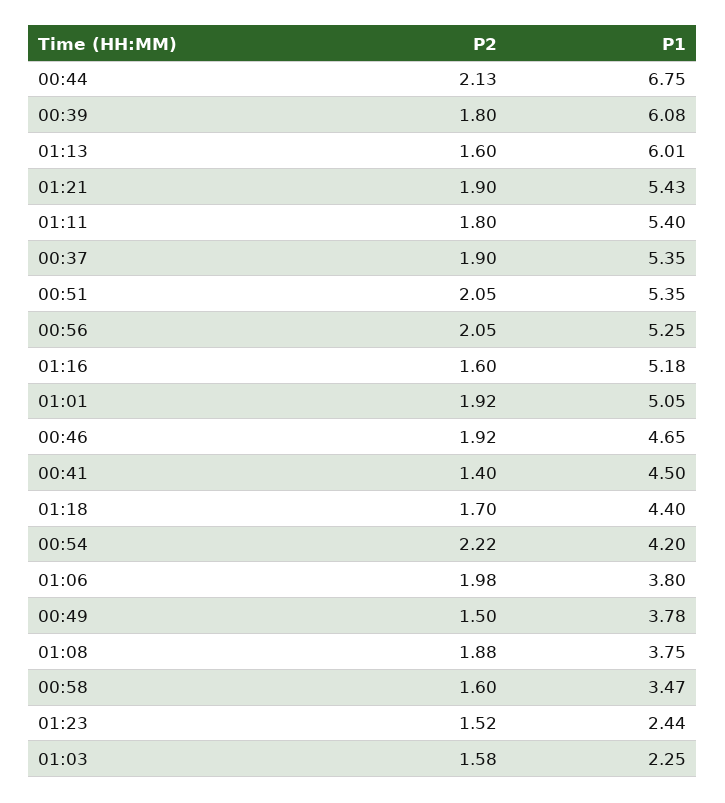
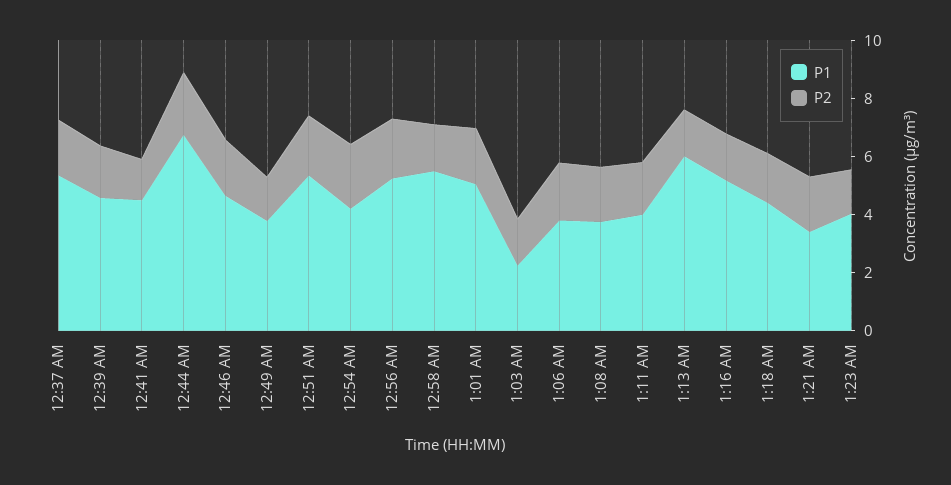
P1, 00:39: 6.08 -> 4.5
P1, 01:21: 5.43 -> 3.5
P1, 01:11: 5.4 -> 4
P1, 00:58: 3.47 -> 5.5
P1, 01:23: 2.44 -> 4

